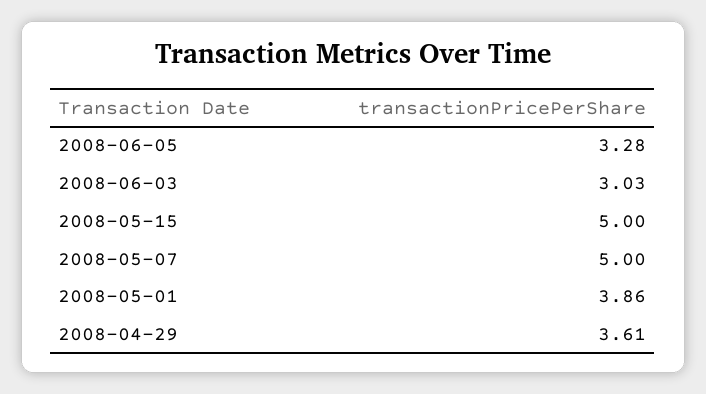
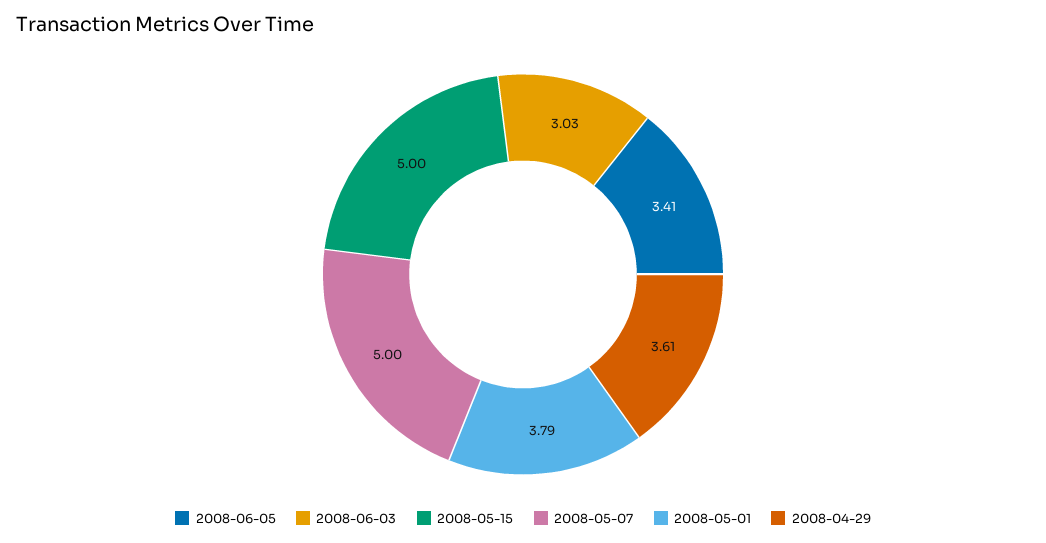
2008-06-05: 3.28 -> 3.41
2008-05-01: 3.86 -> 3.79

